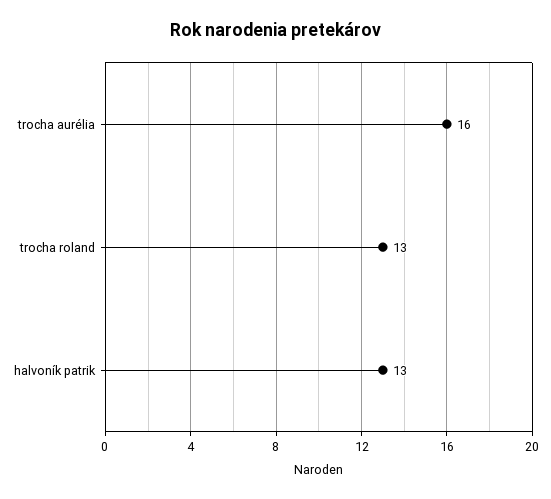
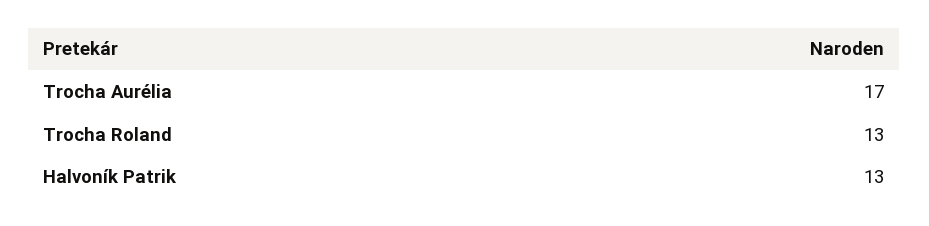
trocha aurélia: 16 -> 17

